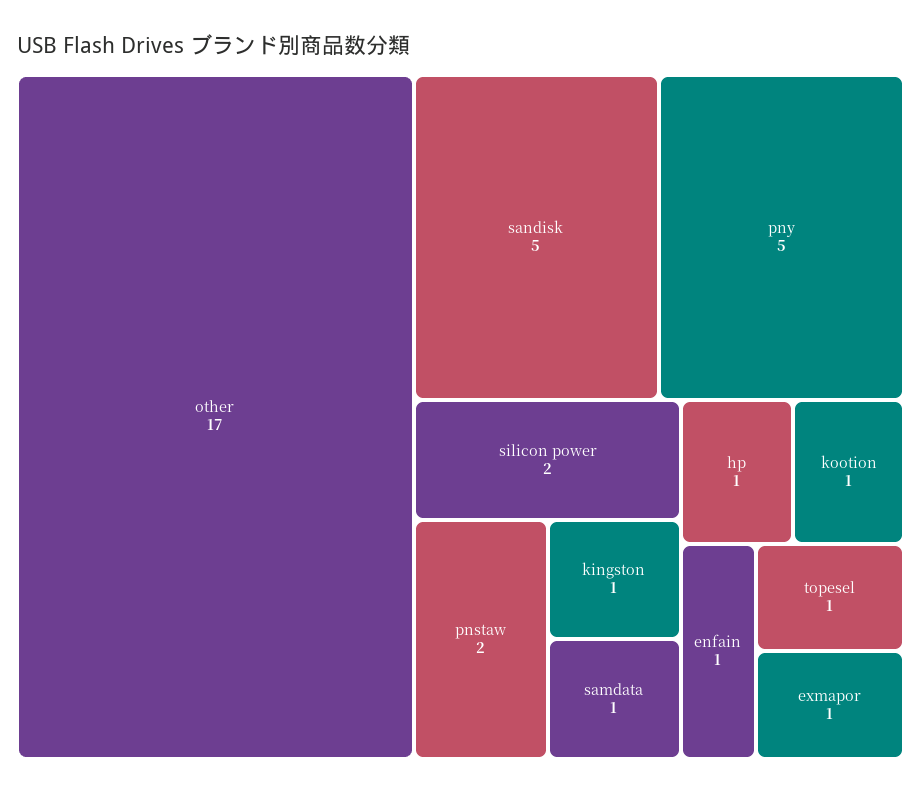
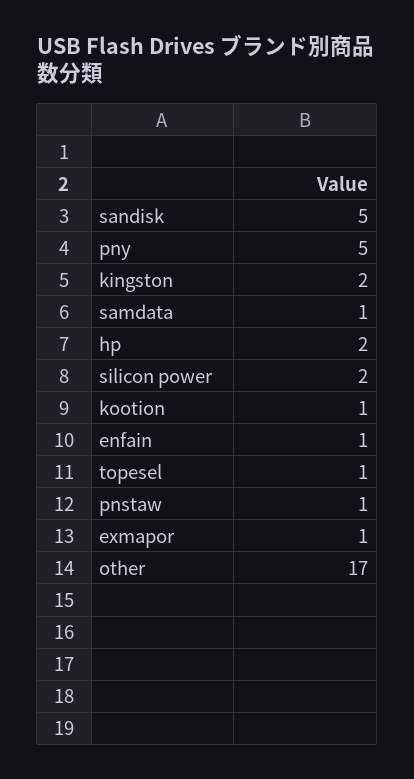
pnstaw: 2 -> 1
kingston: 1 -> 2
hp: 1 -> 2

